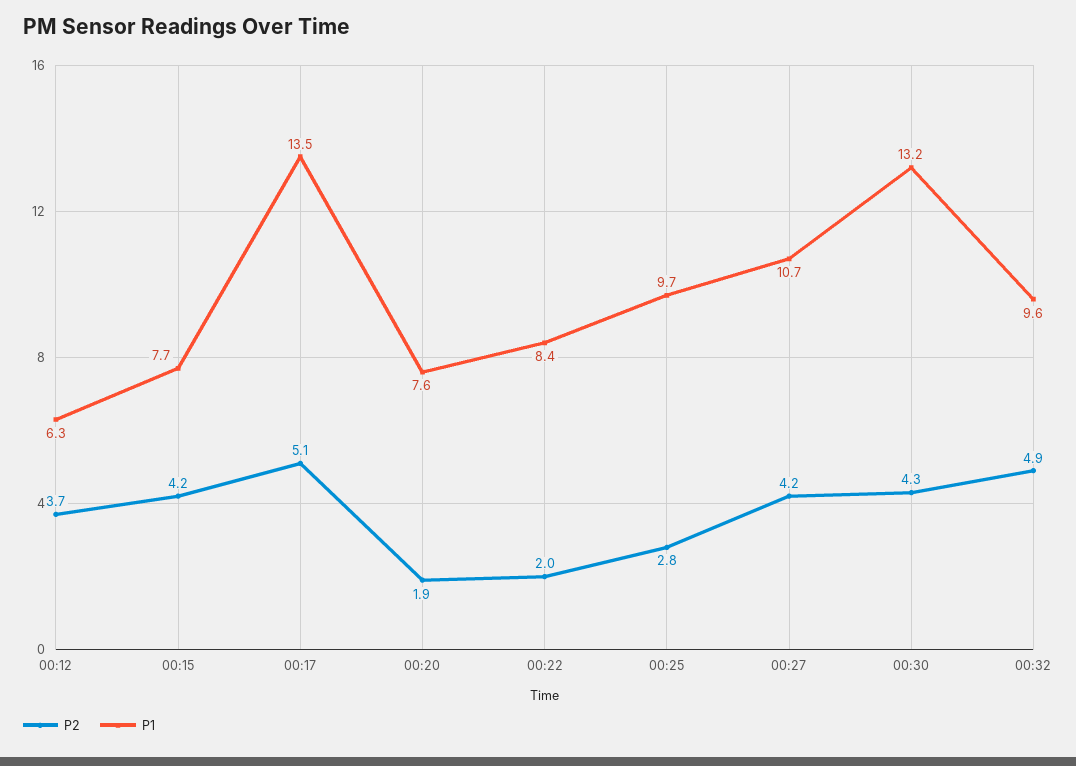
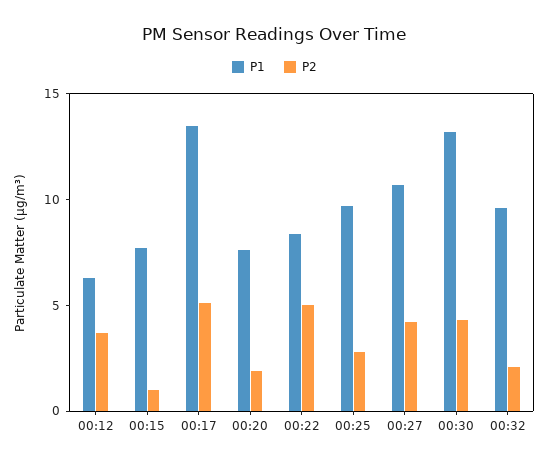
P2, 00:15: 4.2 -> 1
P2, 00:22: 2 -> 5
P2, 00:32: 4.9 -> 2

